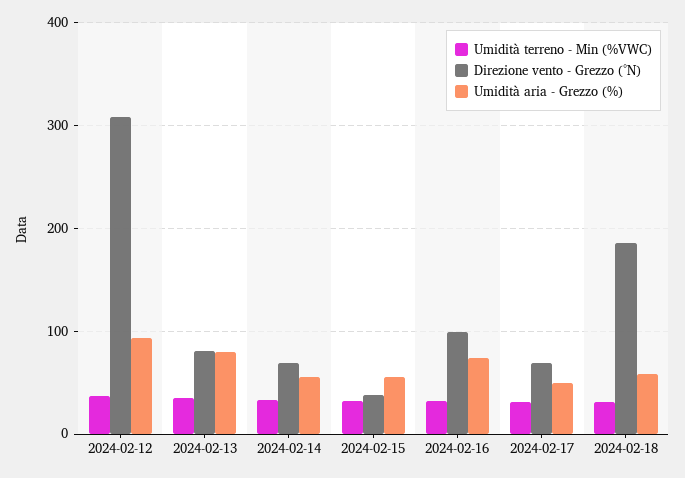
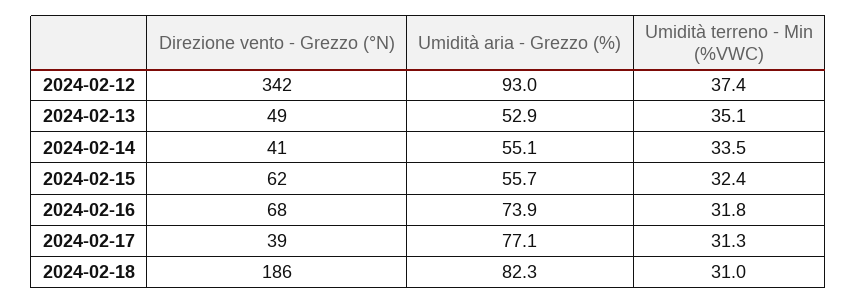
Direzione vento - Grezzo (°N), 2024-02-12: 310 -> 342
Direzione vento - Grezzo (°N), 2024-02-13: 80 -> 49
Umidità aria - Grezzo (%), 2024-02-13: 80 -> 52.9
Direzione vento - Grezzo (°N), 2024-02-14: 70 -> 41
Direzione vento - Grezzo (°N), 2024-02-15: 40 -> 62
Direzione vento - Grezzo (°N), 2024-02-16: 100 -> 68
Direzione vento - Grezzo (°N), 2024-02-17: 70 -> 39
Umidità aria - Grezzo (%), 2024-02-17: 50 -> 77.1
Umidità aria - Grezzo (%), 2024-02-18: 60 -> 82.3

